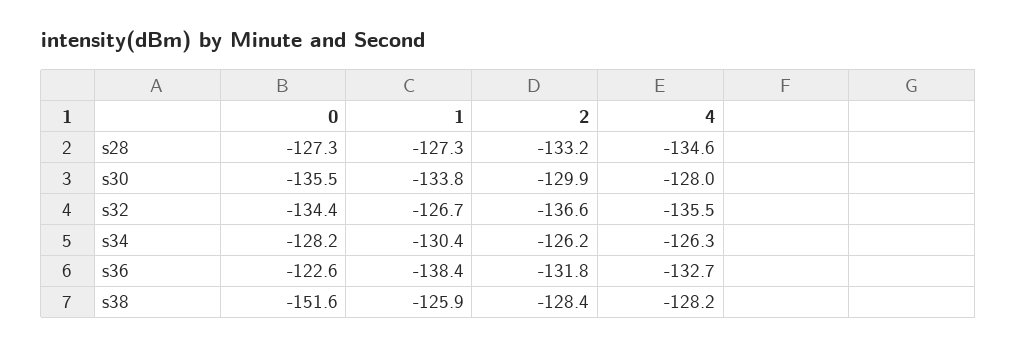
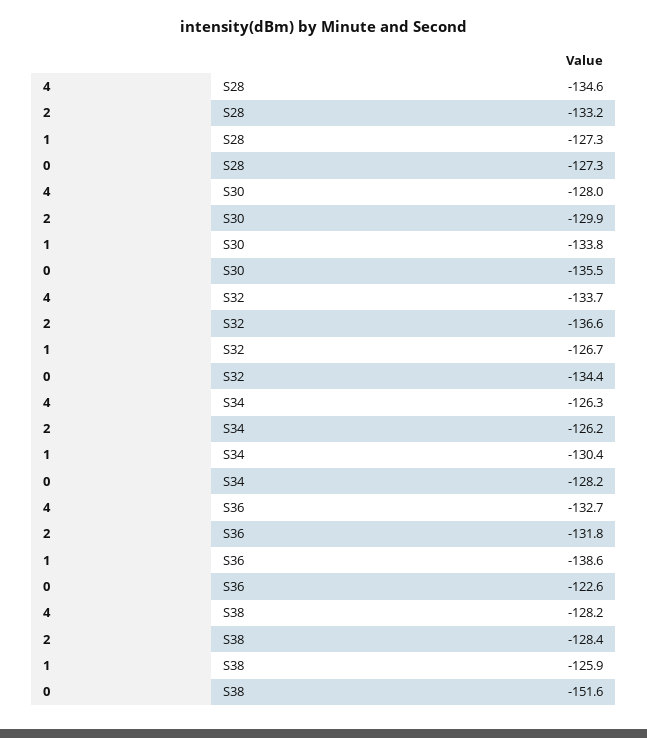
4, s32: -135.5 -> -133.7
1, s36: -138.4 -> -138.6

